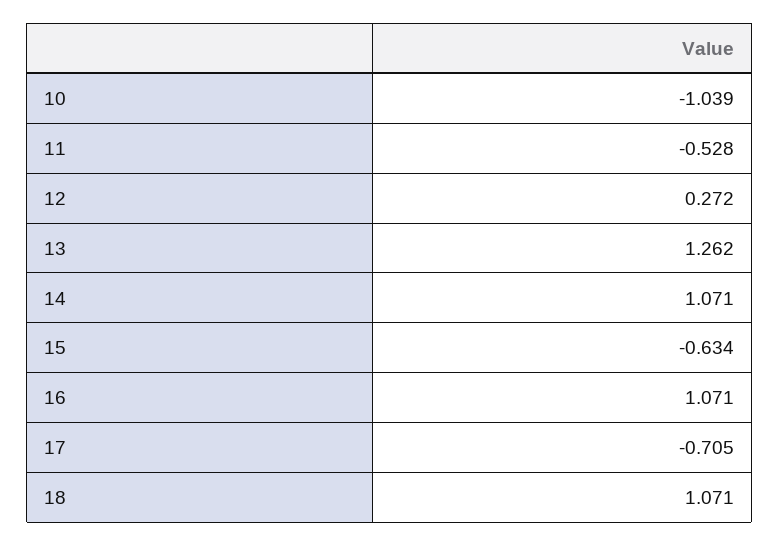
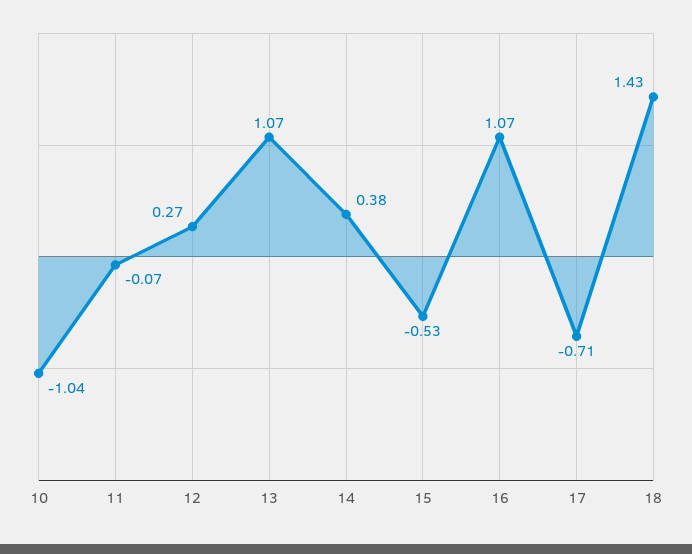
11: -0.528 -> -0.07
13: 1.262 -> 1.07
14: 1.071 -> 0.38
15: -0.634 -> -0.53
18: 1.071 -> 1.43

